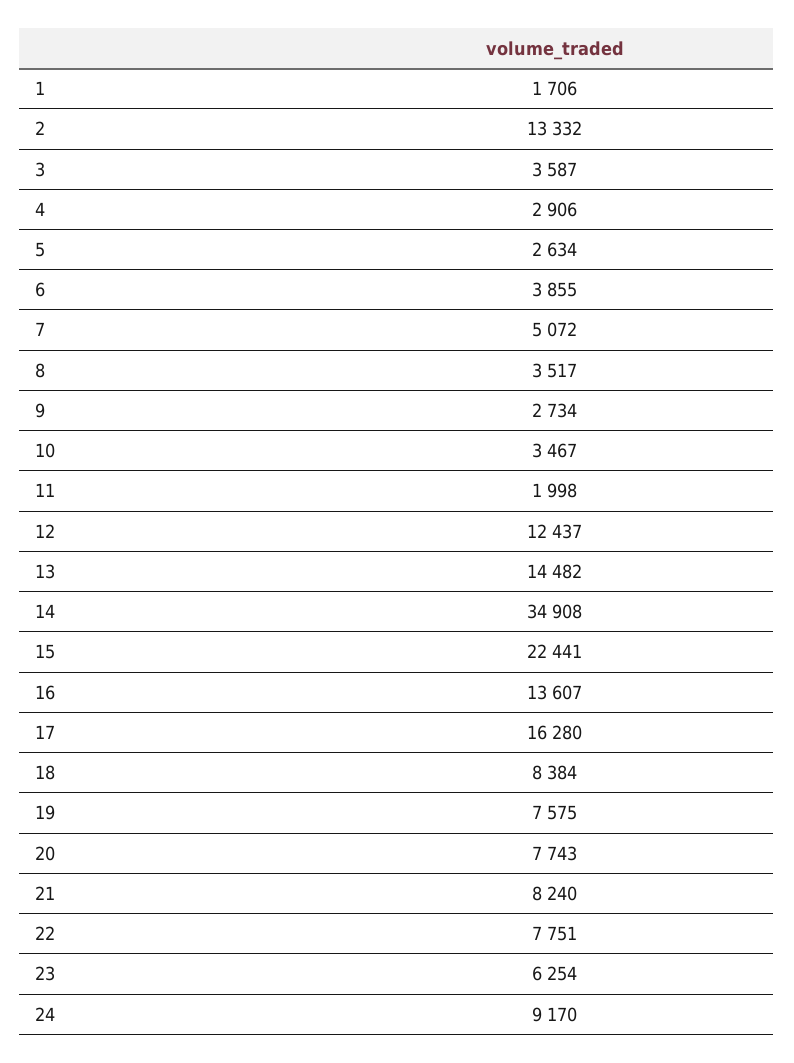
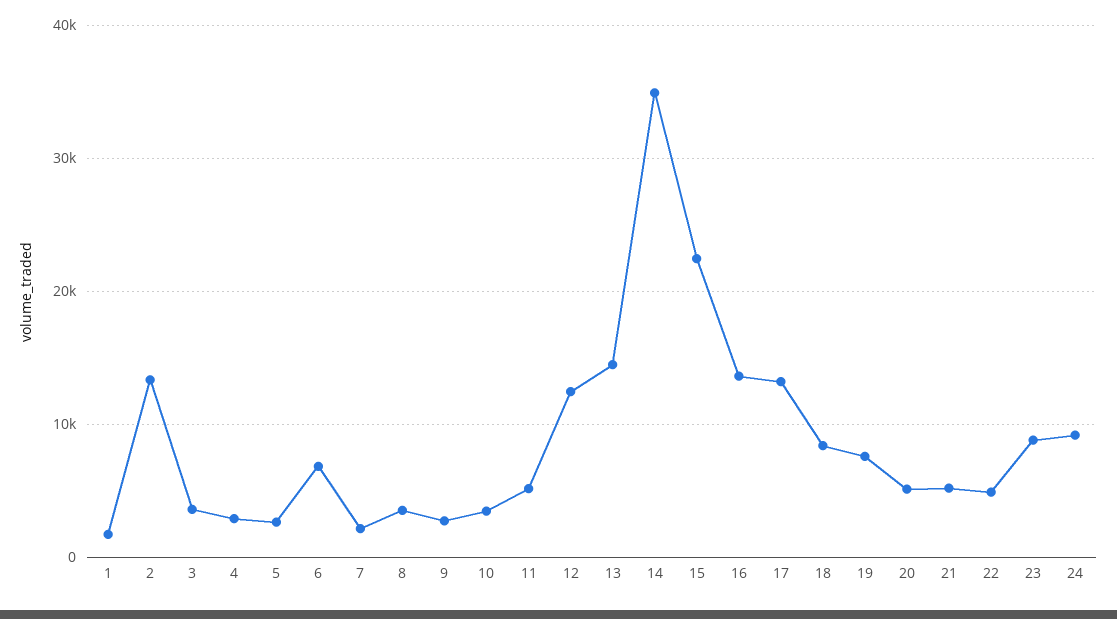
6: 3855 -> 7000
7: 5072 -> 2000
11: 1998 -> 5000
17: 16280 -> 13000
20: 7743 -> 5000
21: 8240 -> 5000
22: 7751 -> 5000
23: 6254 -> 9000

